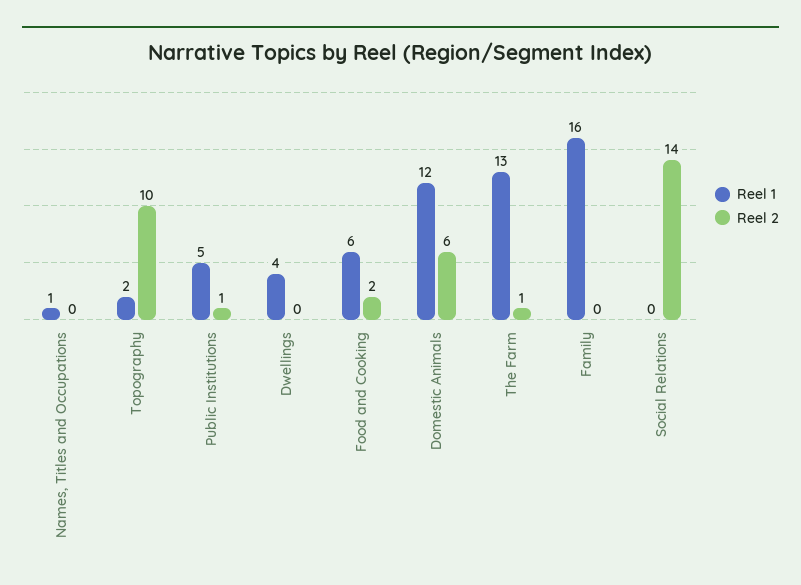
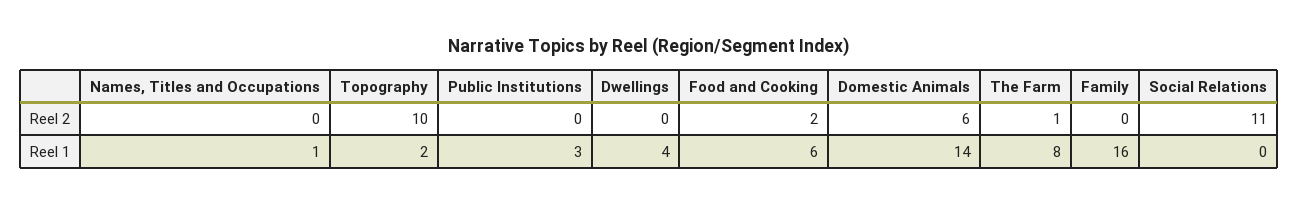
Reel 1, Public Institutions: 5 -> 3
Reel 2, Public Institutions: 1 -> 0
Reel 1, Domestic Animals: 12 -> 14
Reel 1, The Farm: 13 -> 8
Reel 2, Social Relations: 14 -> 11

